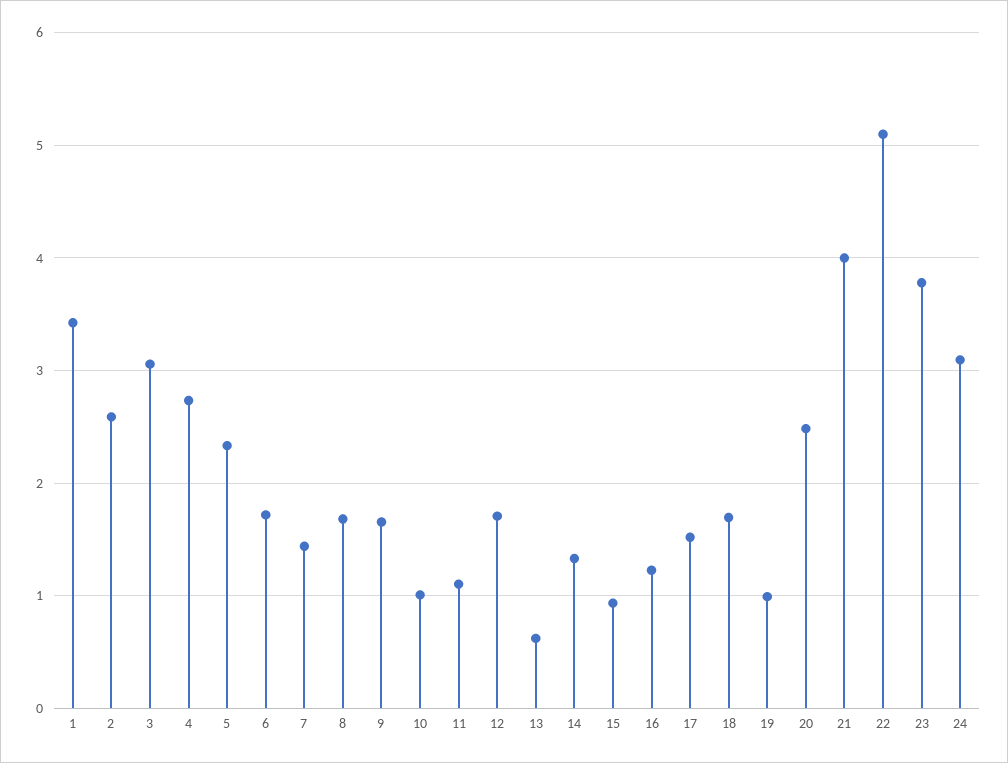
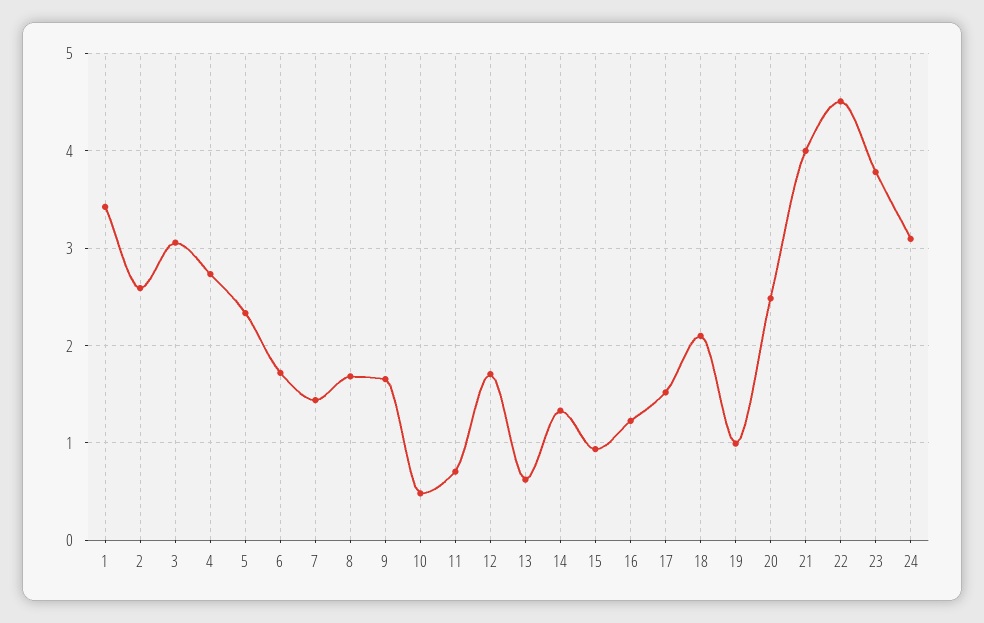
10: 1 -> 0.5
11: 1.1 -> 0.7
18: 1.7 -> 2.1
22: 5.1 -> 4.5

